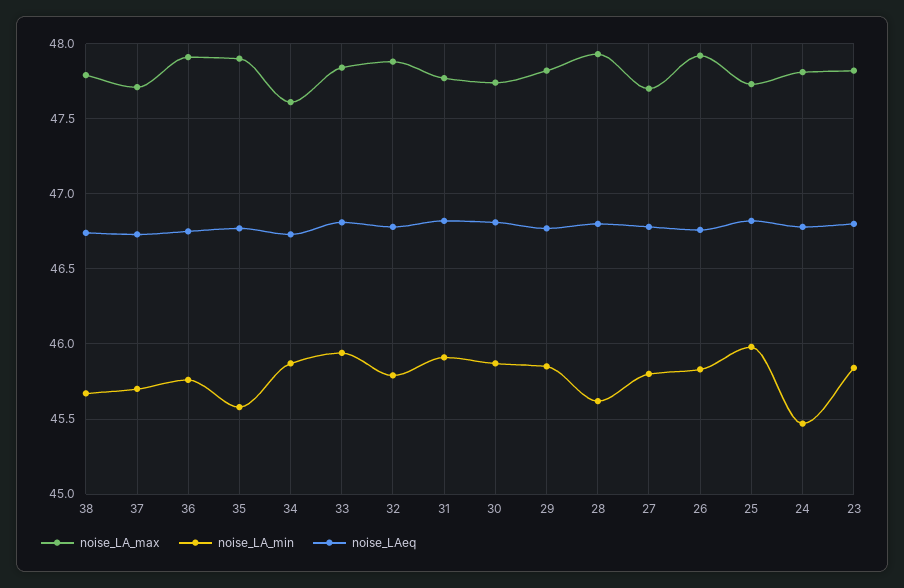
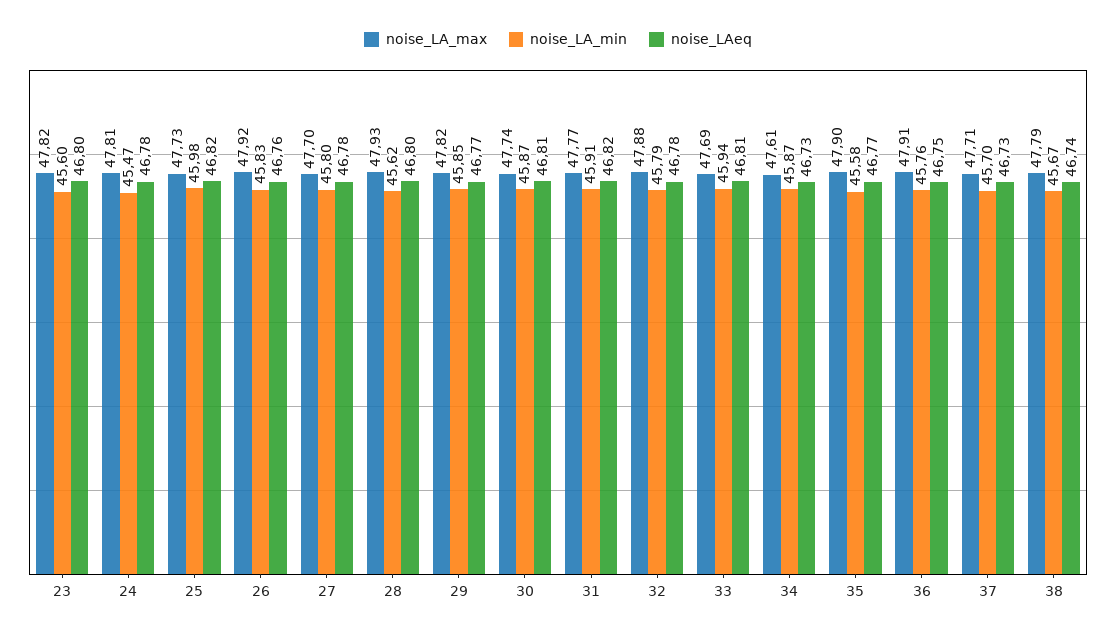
noise_LA_max, 33: 47.85 -> 47.69
noise_LA_min, 23: 45.85 -> 45.6

